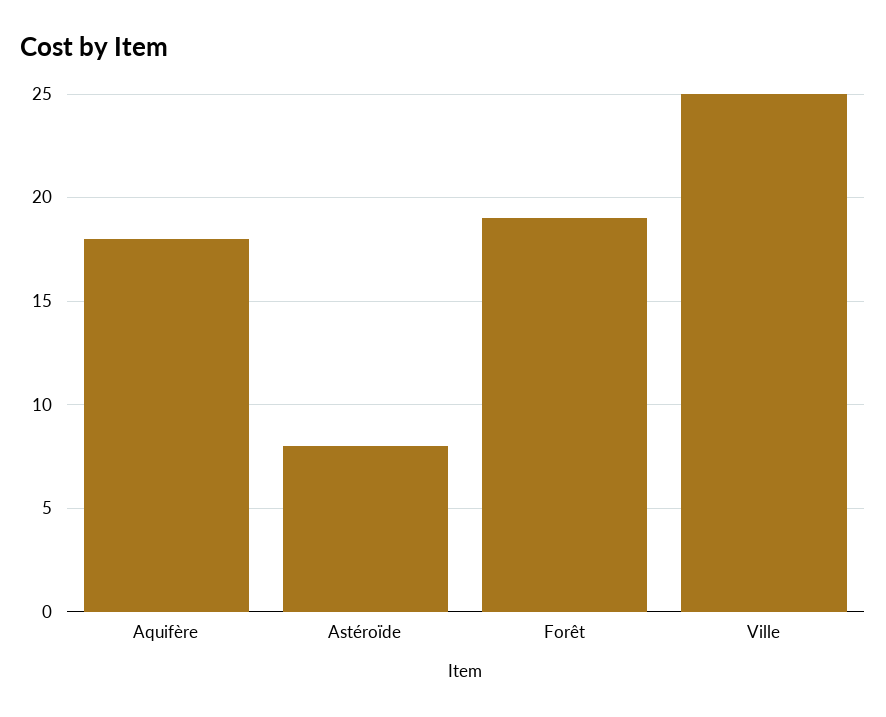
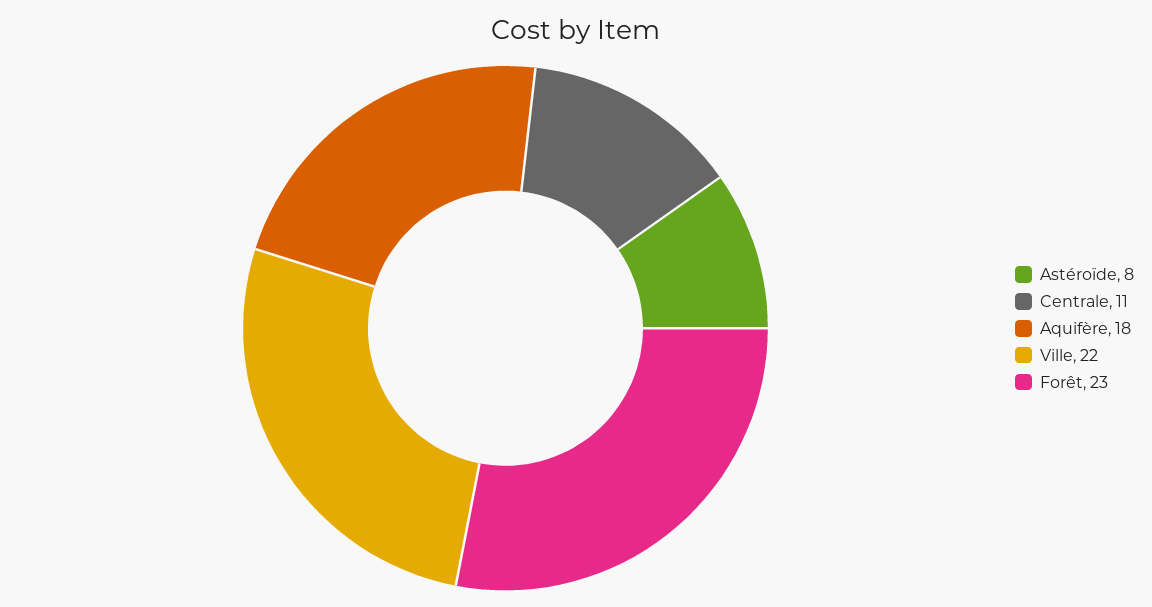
Forêt: 19 -> 23
Ville: 25 -> 22
Centrale: none -> 11

